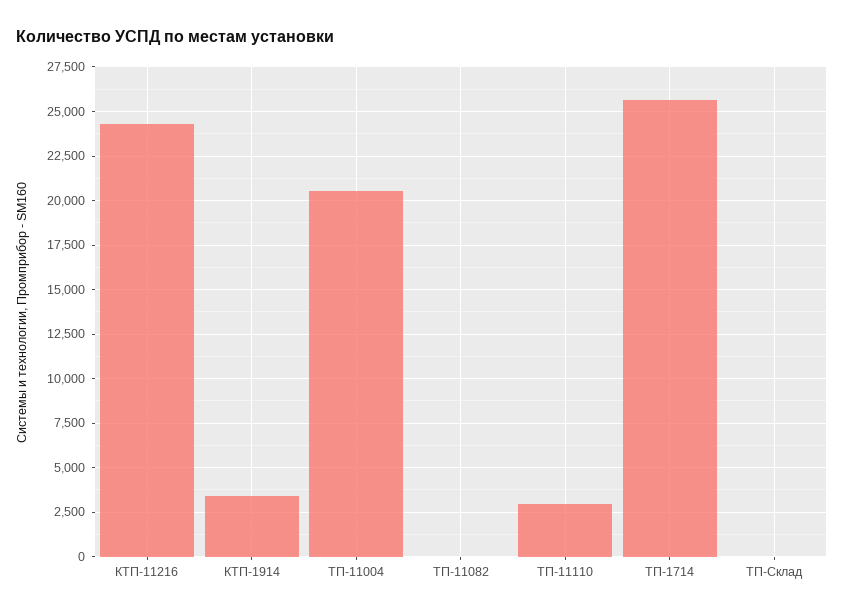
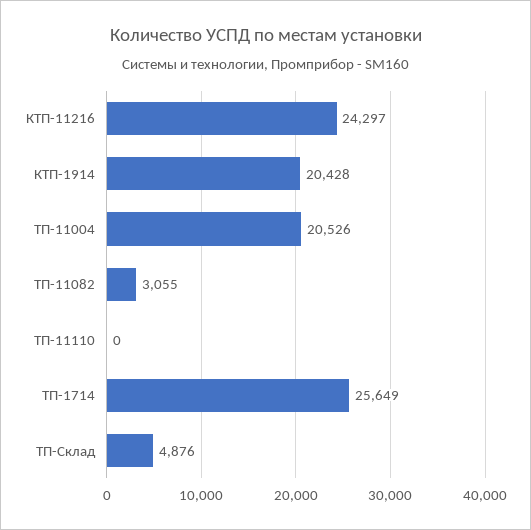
КТП-1914: 3500 -> 20428
ТП-11082: 0 -> 3055
ТП-11110: 3000 -> 0
ТП-Склад: 0 -> 4876

